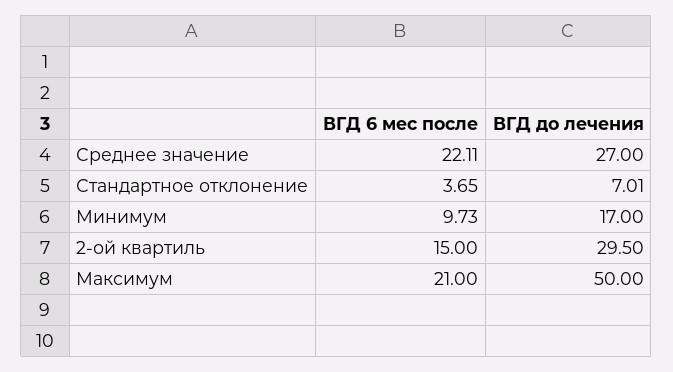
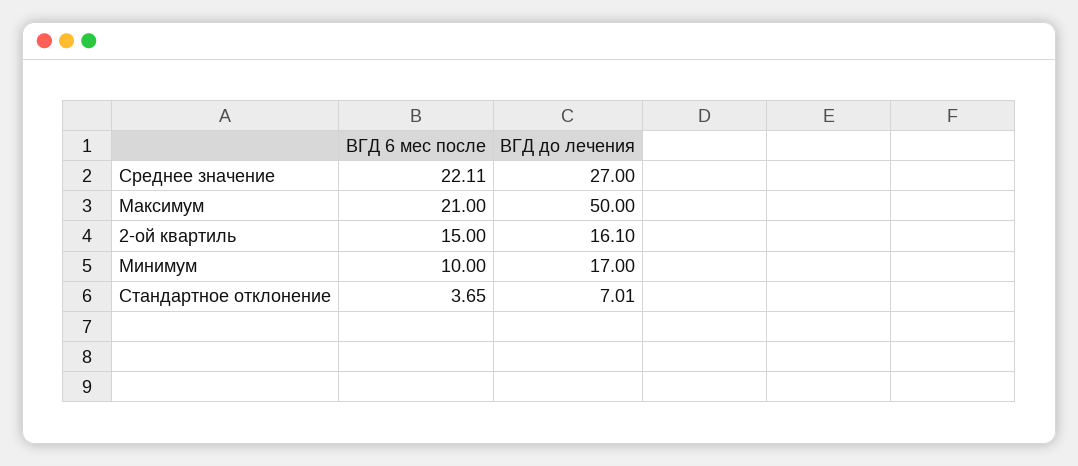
ВГД 6 мес после, Минимум: 9.73 -> 10
ВГД до лечения, 2-ой квартиль: 29.5 -> 16.1

